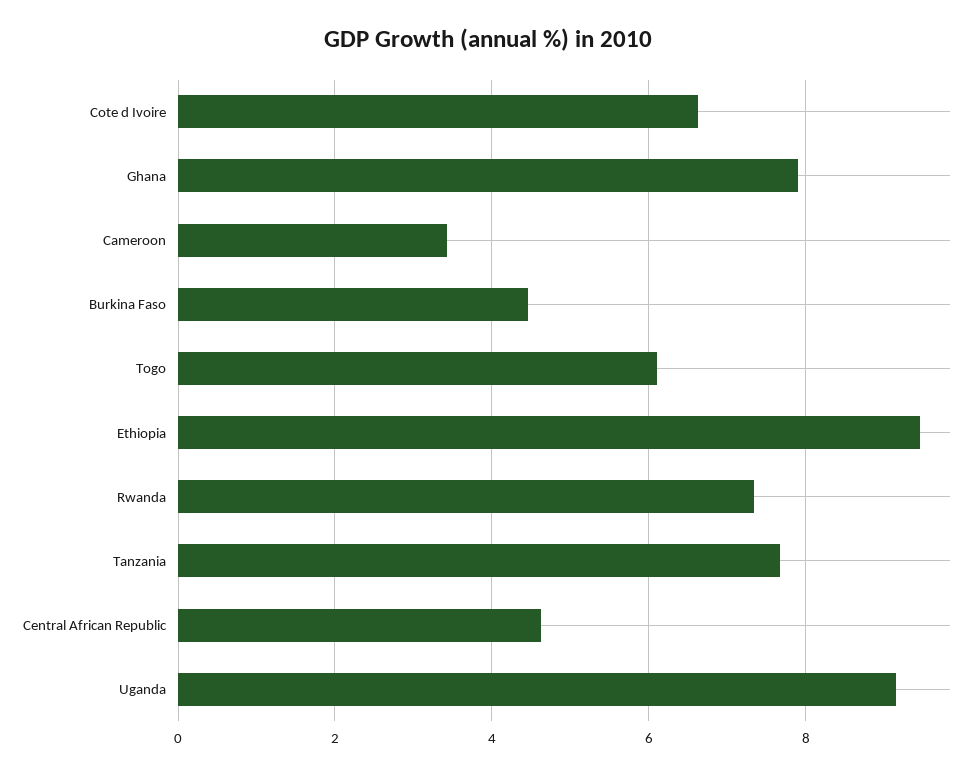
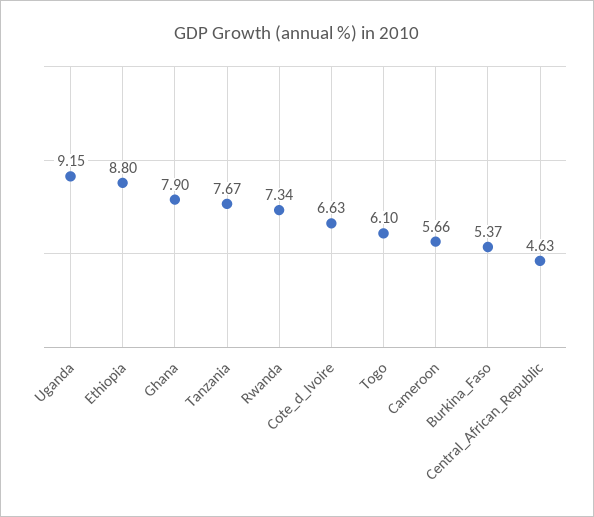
Cameroon: 3.4 -> 5.66
Burkina Faso: 4.4 -> 5.37
Ethiopia: 9.4 -> 8.8

